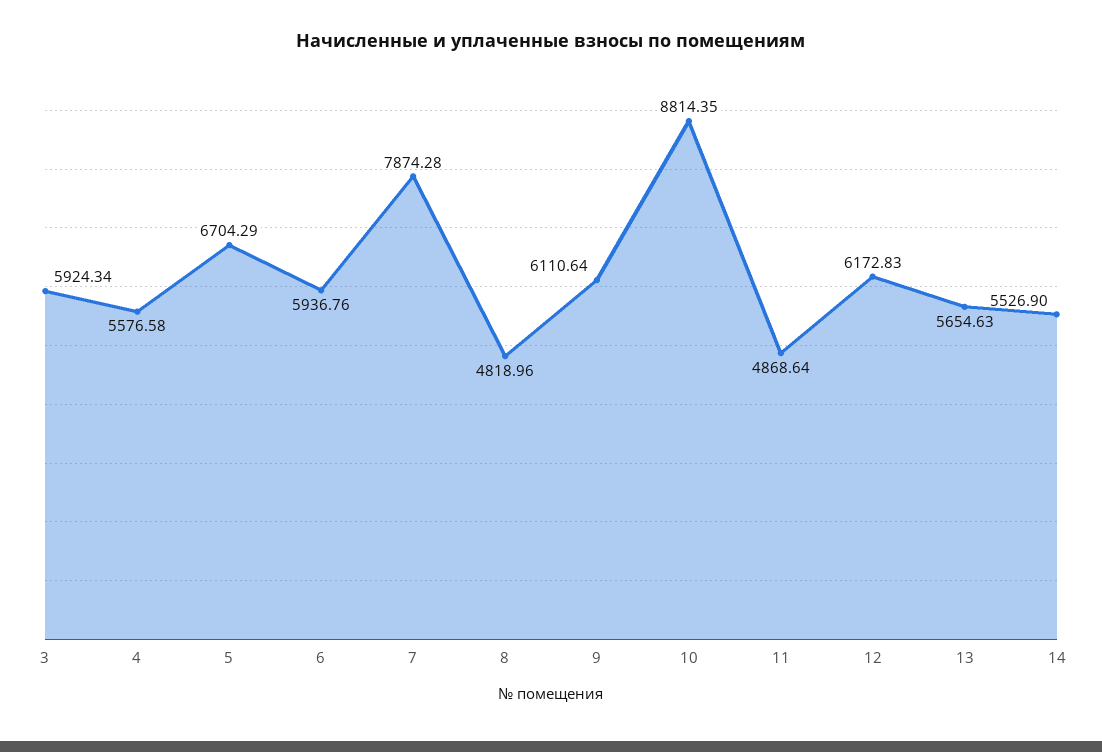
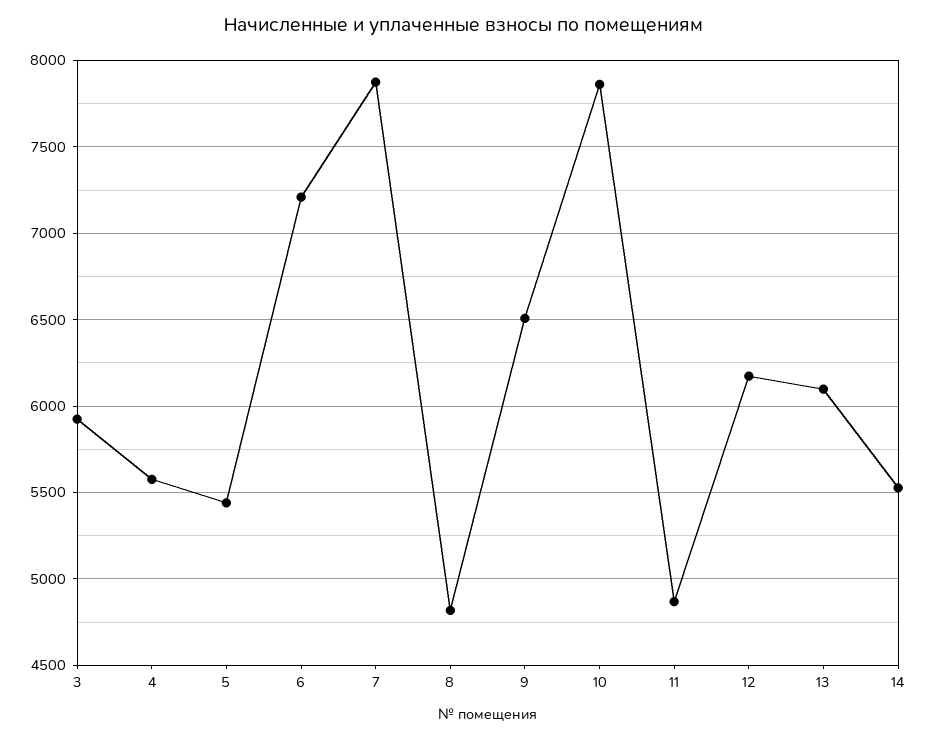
5: 6704.29 -> 5450
6: 5936.76 -> 7200
9: 6110.64 -> 6500
10: 8814.35 -> 7850
13: 5654.63 -> 6100

